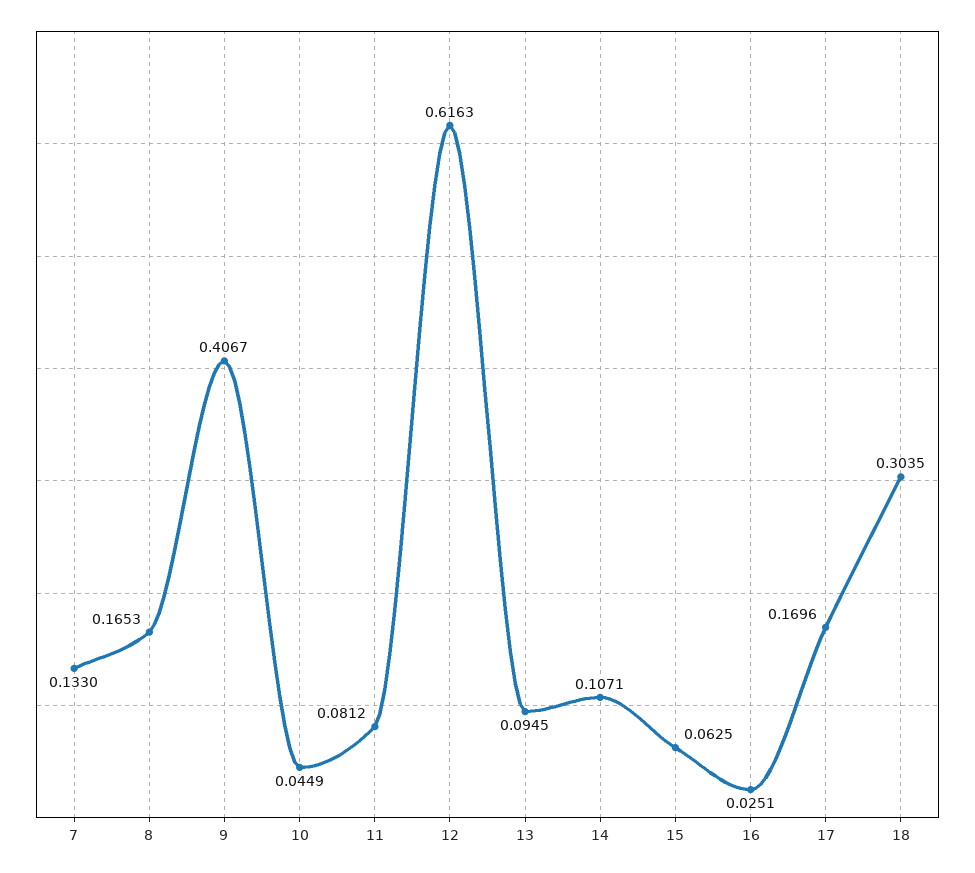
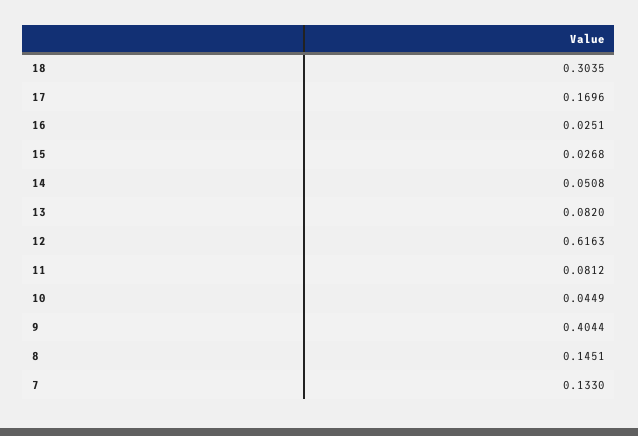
8: 0.1653 -> 0.1451
9: 0.4067 -> 0.4044
13: 0.0945 -> 0.082
14: 0.1071 -> 0.0508
15: 0.0625 -> 0.0268

